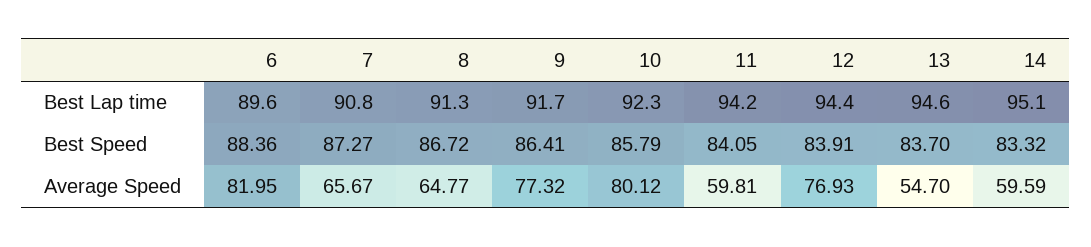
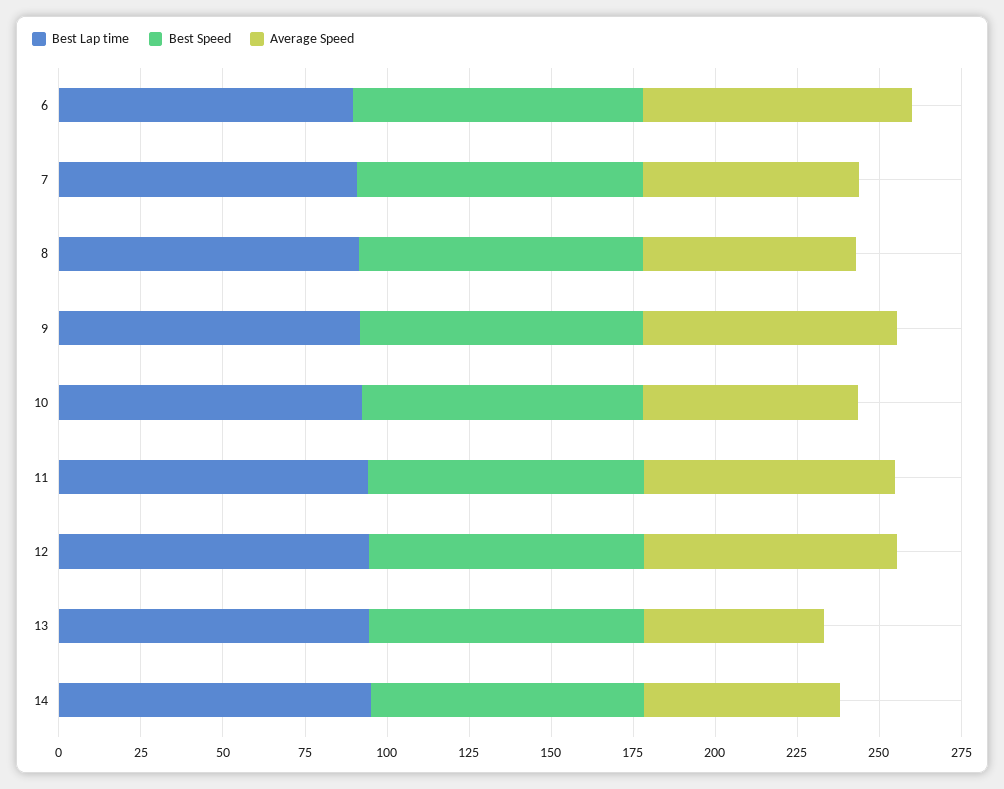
Average Speed, 10: 80.12 -> 65
Average Speed, 11: 59.81 -> 75

